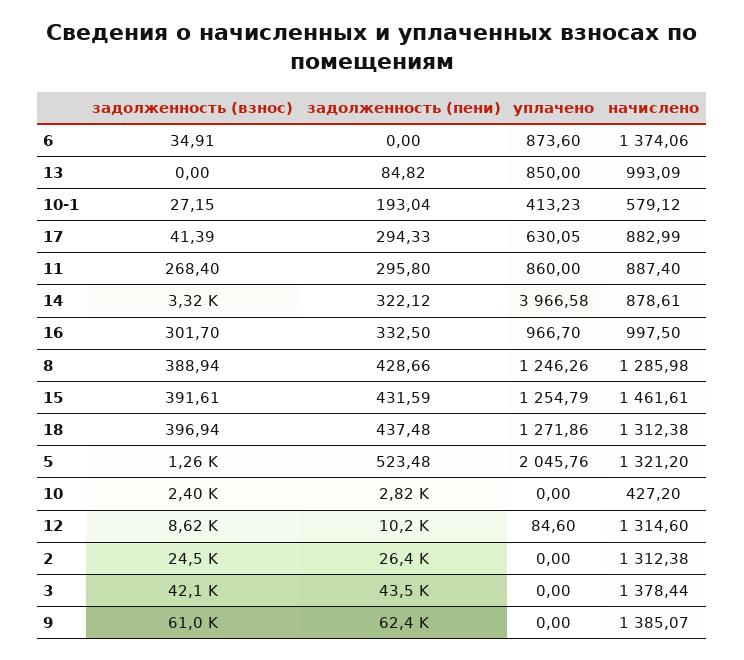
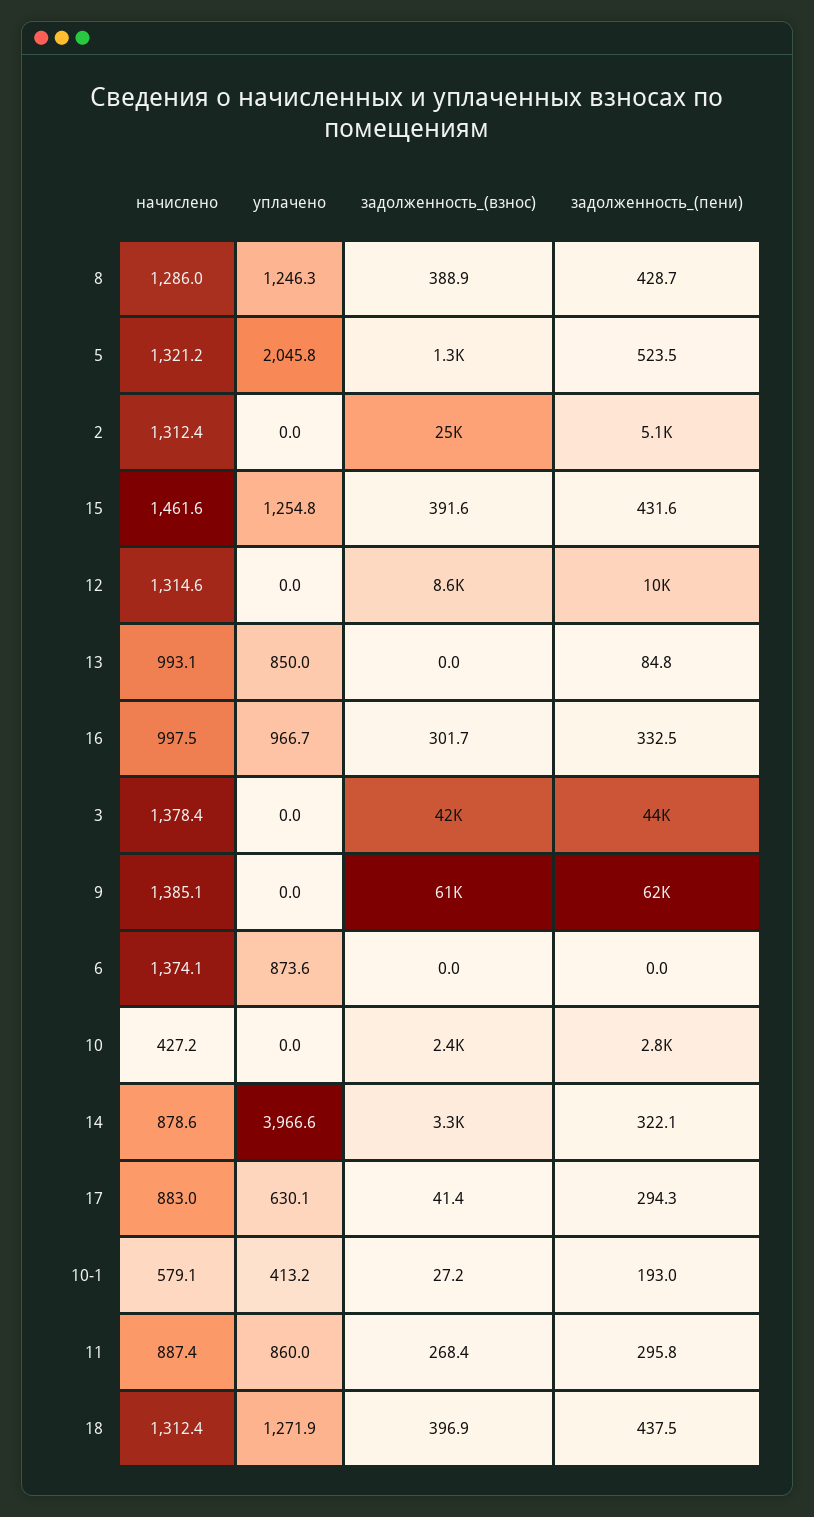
задолженность (взнос), 6: 34.91 -> 0
уплачено, 12: 84.6 -> 0
задолженность (пени), 2: 26400 -> 5100

